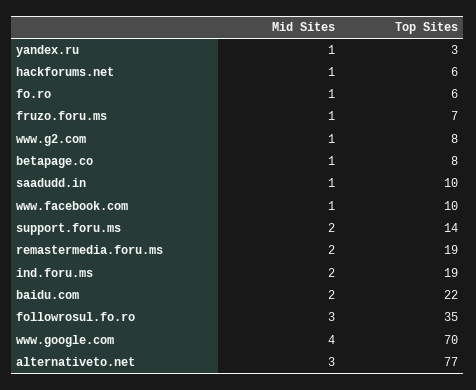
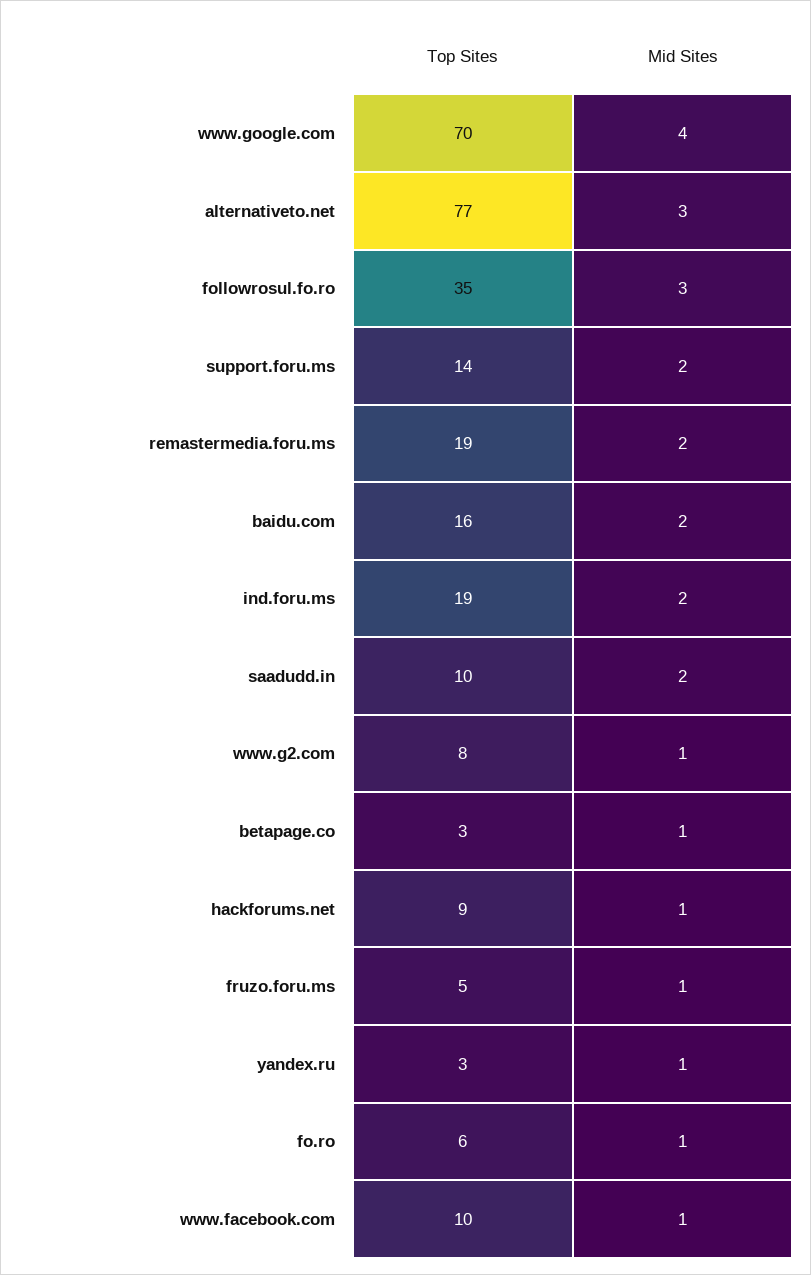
Top Sites, hackforums.net: 6 -> 9
Top Sites, fruzo.foru.ms: 7 -> 5
Top Sites, betapage.co: 8 -> 3
Mid Sites, saadudd.in: 1 -> 2
Top Sites, baidu.com: 22 -> 16

